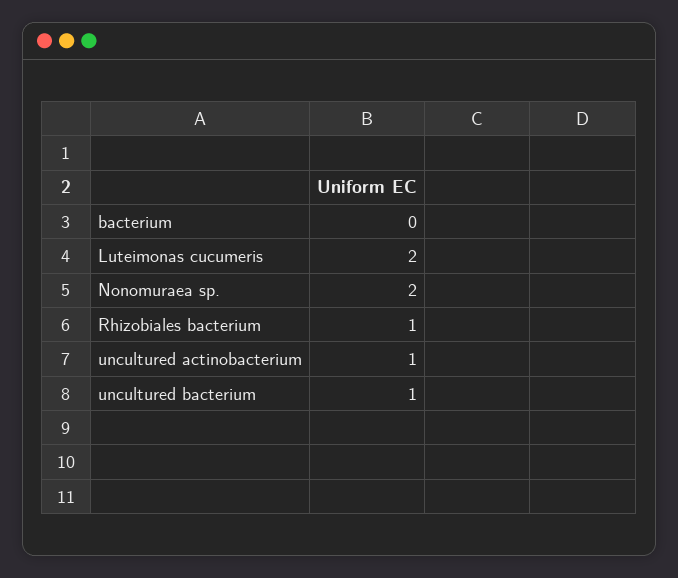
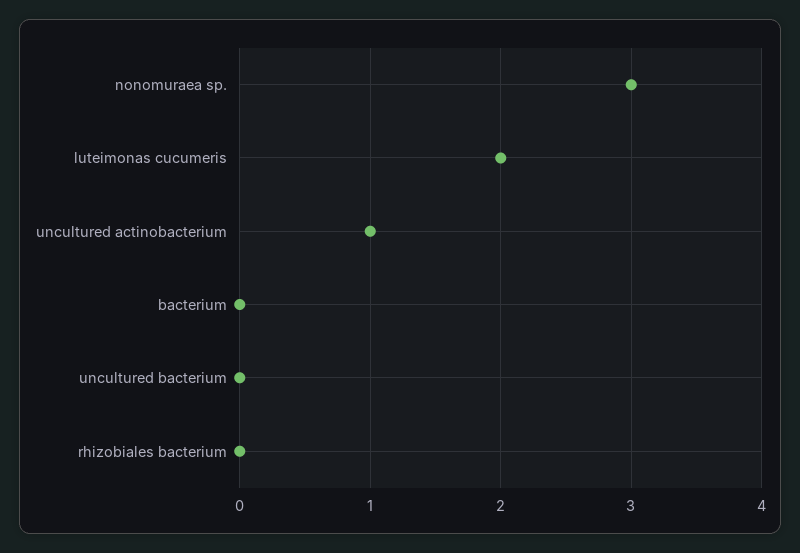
Nonomuraea sp.: 2 -> 3
Rhizobiales bacterium: 1 -> 0
uncultured bacterium: 1 -> 0

